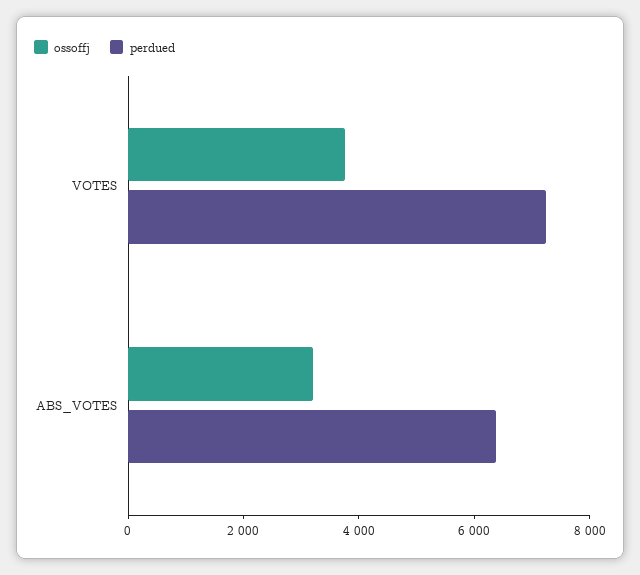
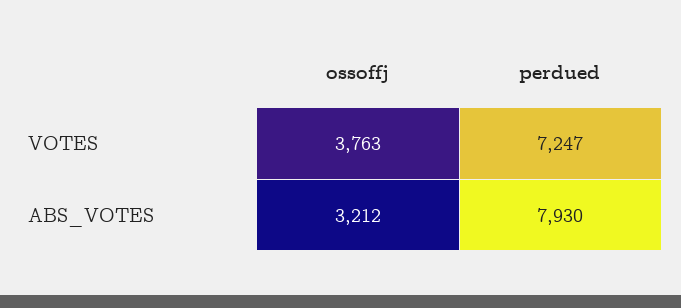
perdued, ABS_VOTES: 6500 -> 7930

